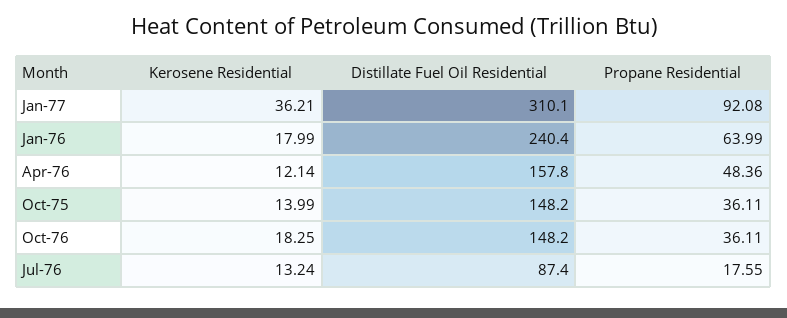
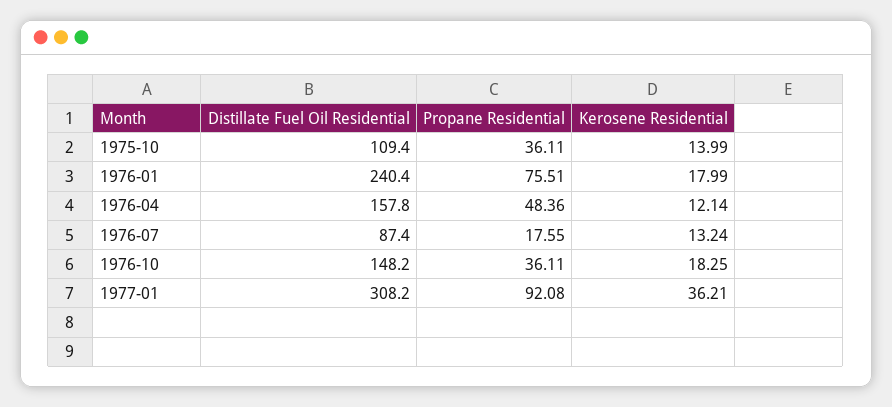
Distillate Fuel Oil Residential, Jan-77: 310.1 -> 308.2
Propane Residential, Jan-76: 63.99 -> 75.51
Distillate Fuel Oil Residential, Oct-75: 148.2 -> 109.4

